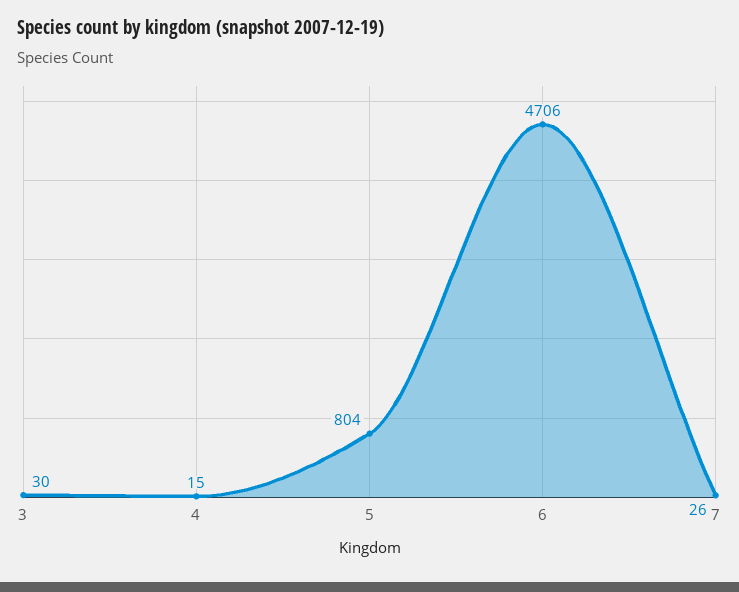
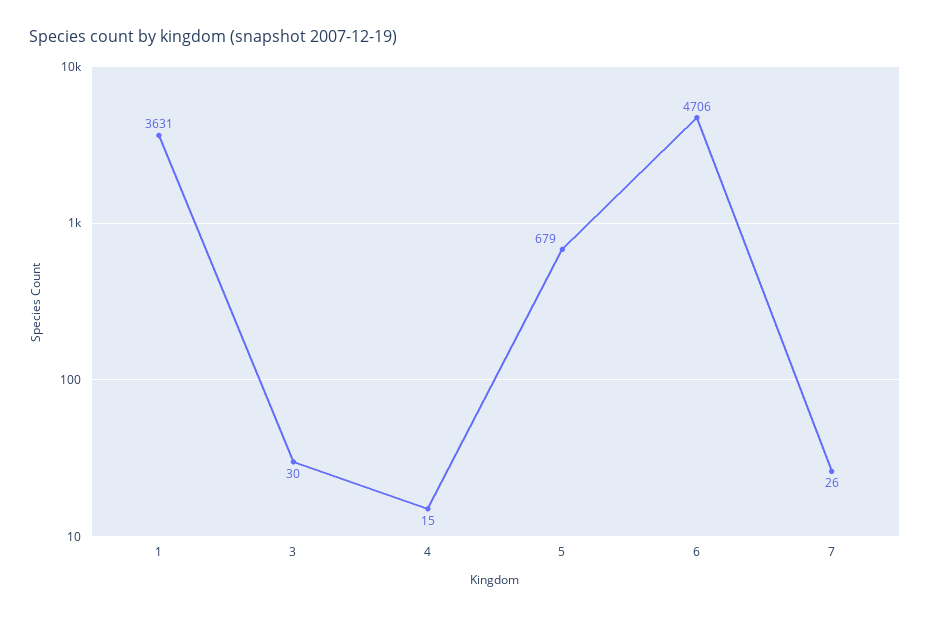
5: 804 -> 679
1: none -> 3631

